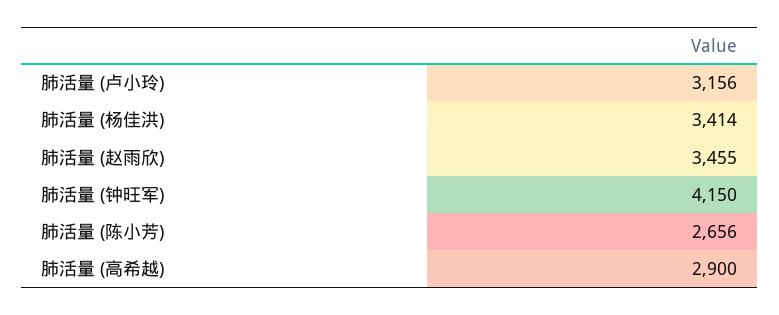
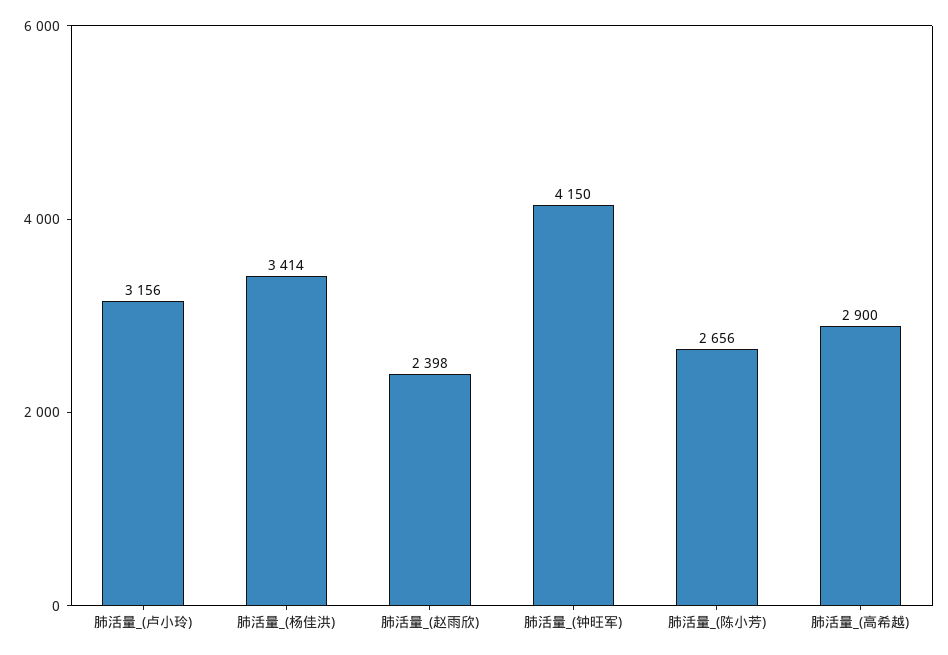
肺活量 (赵雨欣): 3455 -> 2398

